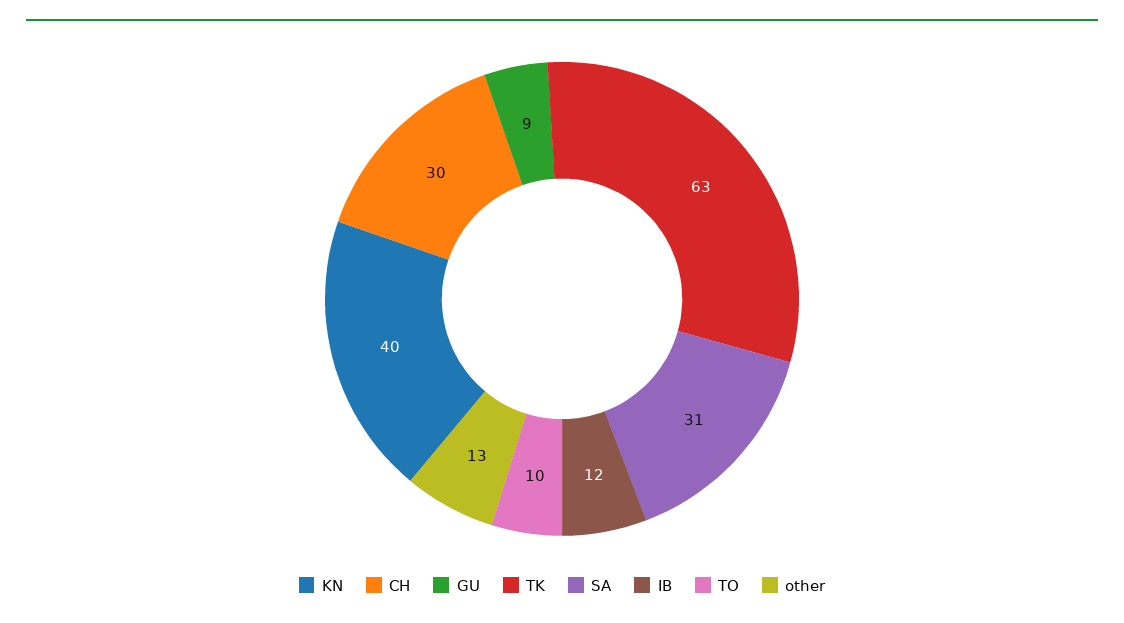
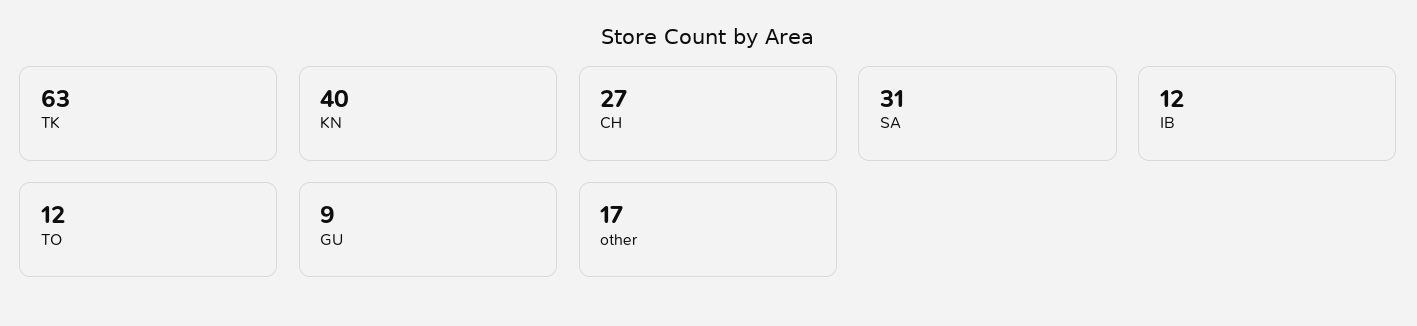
CH: 30 -> 27
TO: 10 -> 12
other: 13 -> 17

